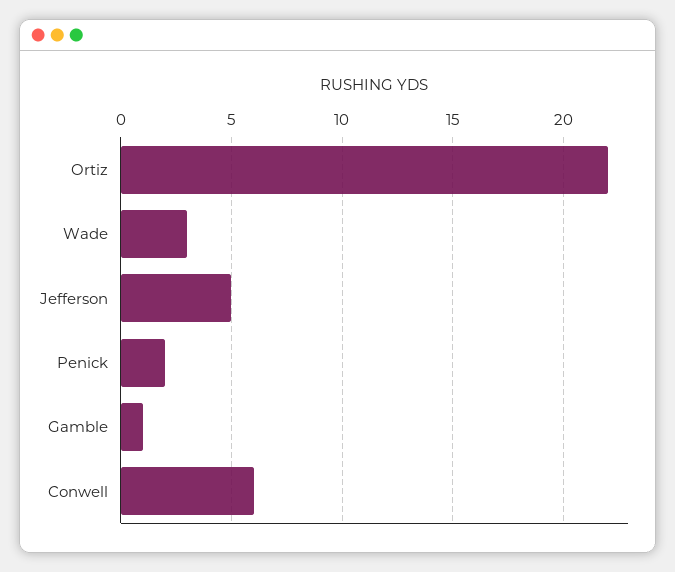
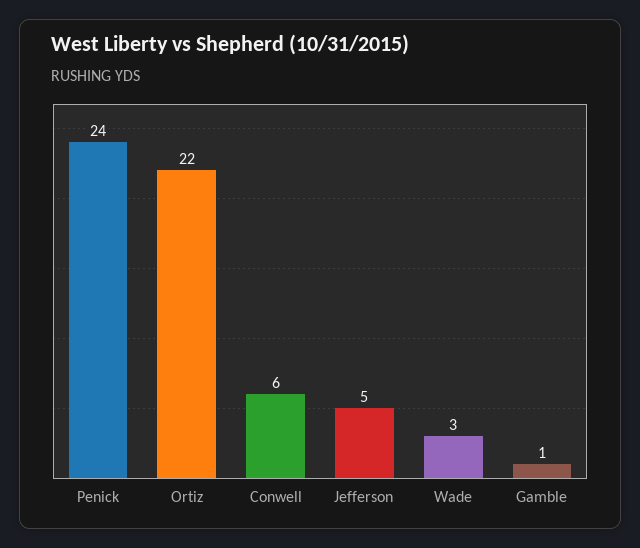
Penick: 2 -> 24

